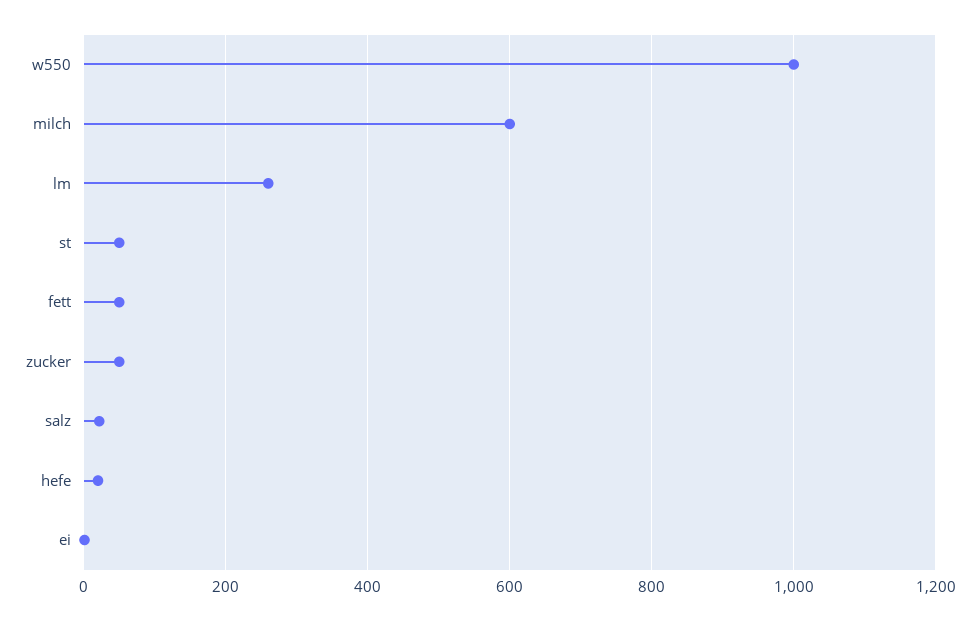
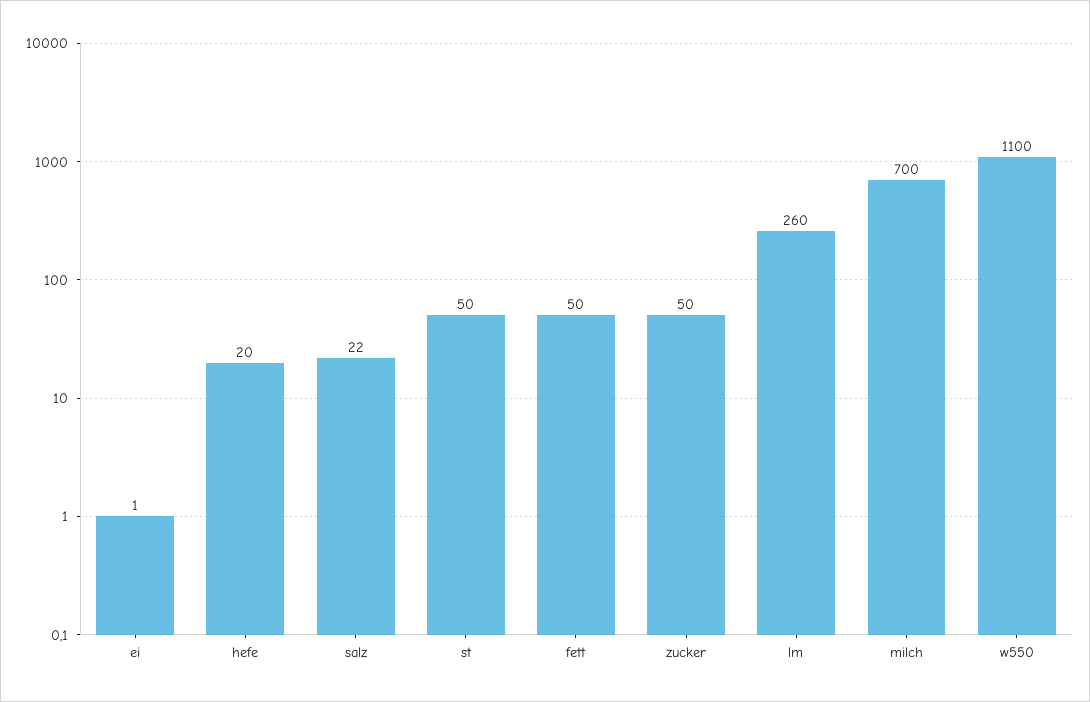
w550: 1000 -> 1100
milch: 600 -> 700

